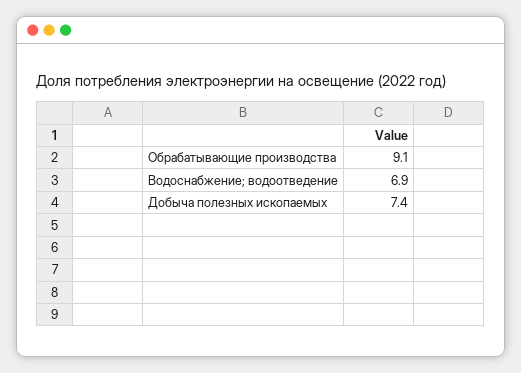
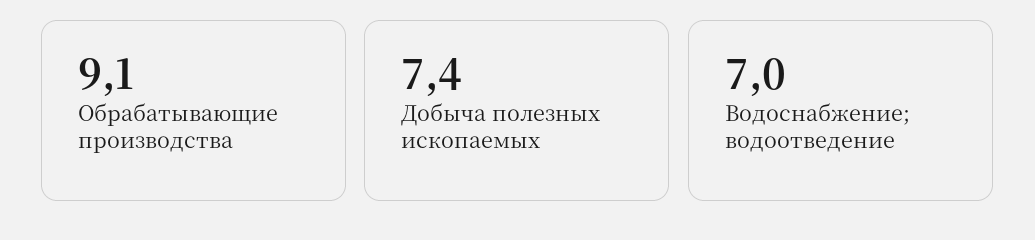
Водоснабжение; водоотведение: 6.9 -> 7

